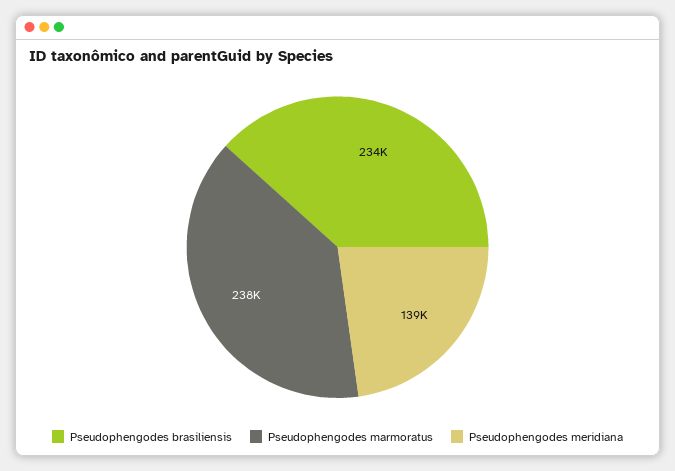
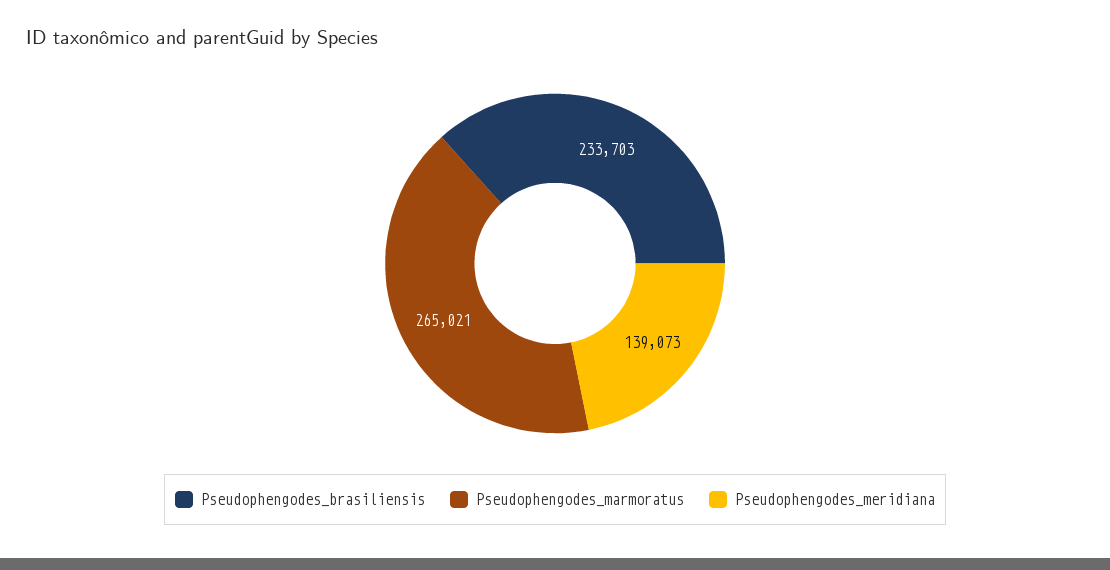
Pseudophengodes marmoratus: 238000 -> 265021

